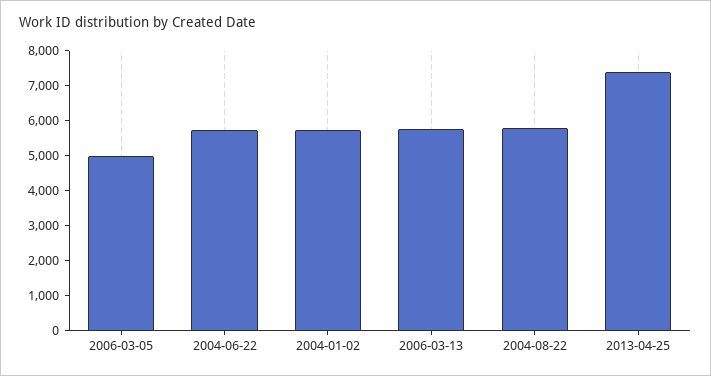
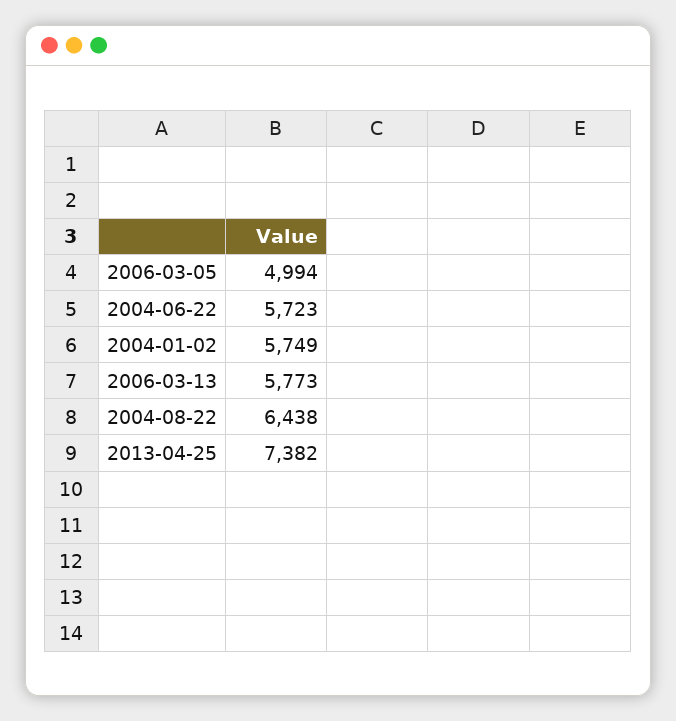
2004-08-22: 5750 -> 6438

